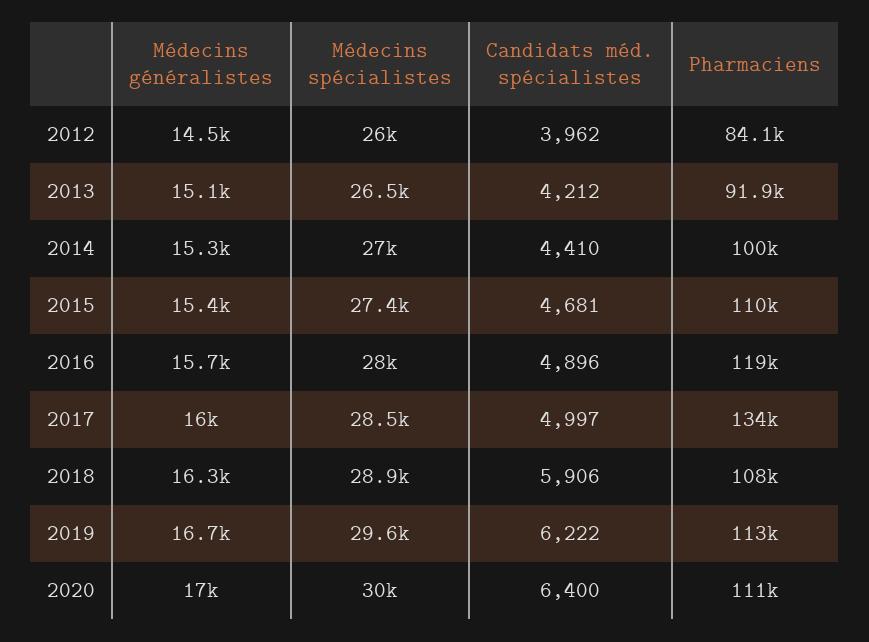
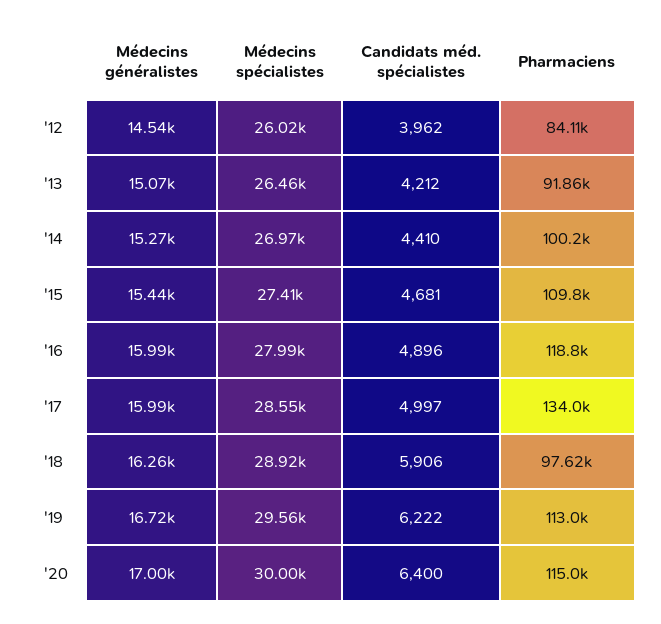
Médecins généralistes, 2016: 15700 -> 15990
Pharmaciens, 2018: 108000 -> 97620
Pharmaciens, 2020: 111000 -> 115000

